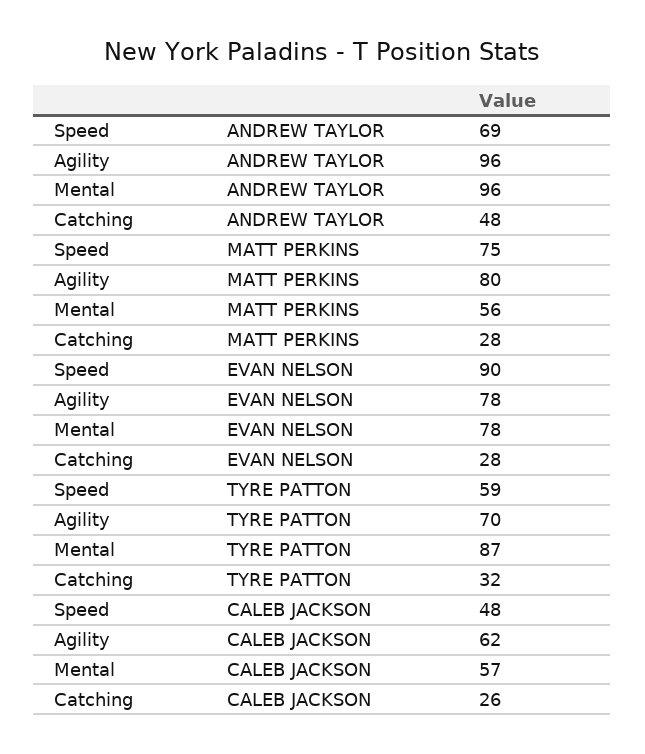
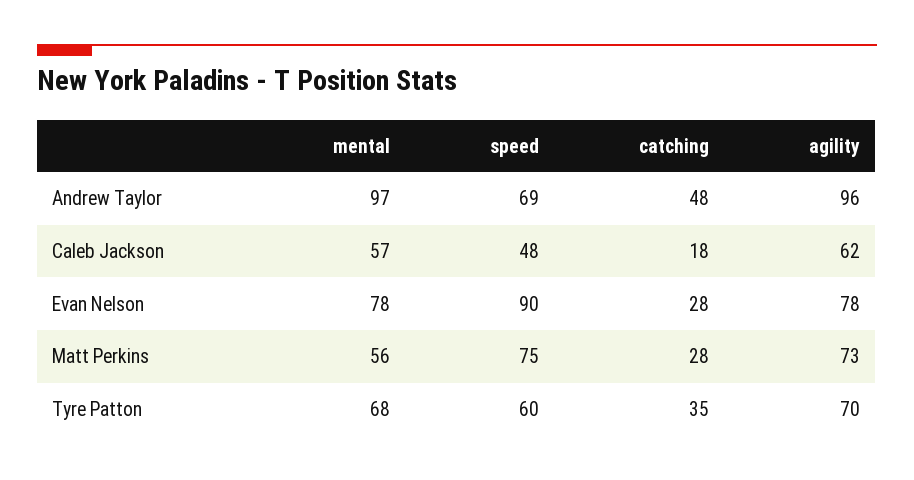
Mental, ANDREW TAYLOR: 96 -> 97
Agility, MATT PERKINS: 80 -> 73
Speed, TYRE PATTON: 59 -> 60
Mental, TYRE PATTON: 87 -> 68
Catching, TYRE PATTON: 32 -> 35
Catching, CALEB JACKSON: 26 -> 18

